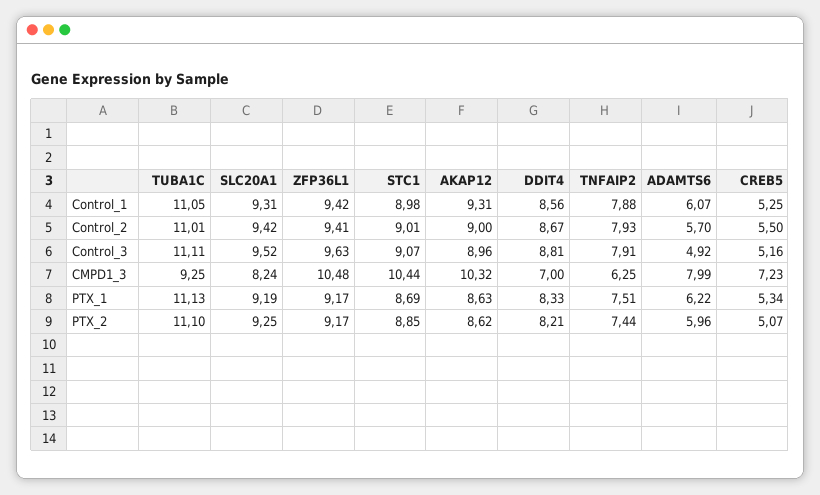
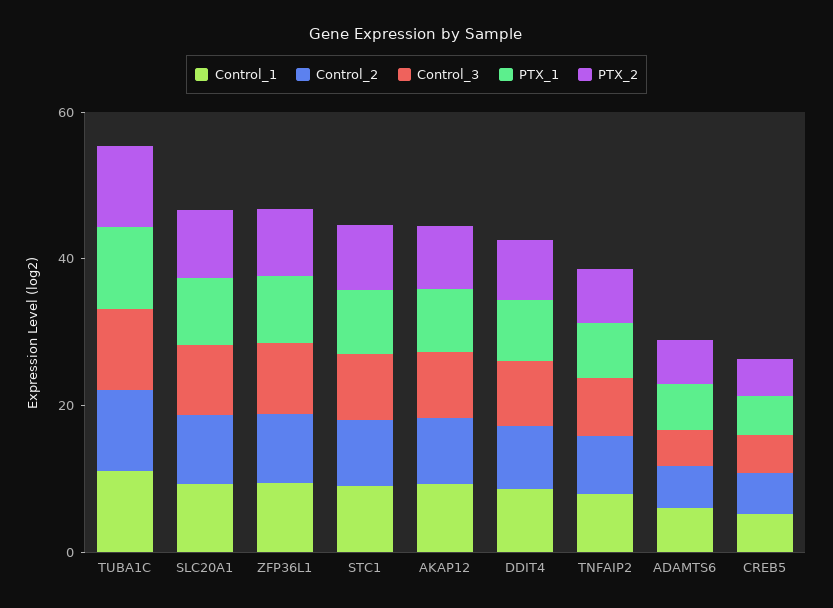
CMPD1_3, TUBA1C: 9.25 -> none
CMPD1_3, SLC20A1: 8.24 -> none
CMPD1_3, ZFP36L1: 10.48 -> none
CMPD1_3, STC1: 10.44 -> none
CMPD1_3, AKAP12: 10.32 -> none
CMPD1_3, DDIT4: 7 -> none
CMPD1_3, TNFAIP2: 6.25 -> none
CMPD1_3, ADAMTS6: 7.99 -> none
CMPD1_3, CREB5: 7.23 -> none

